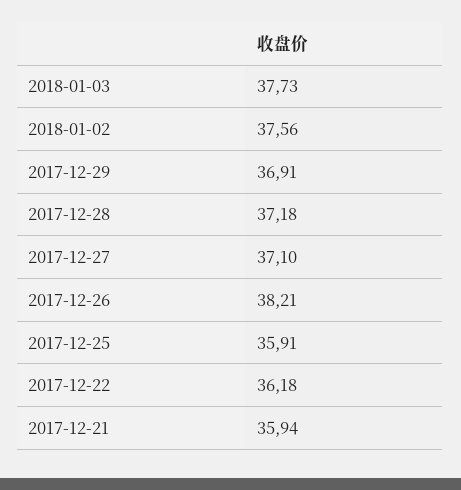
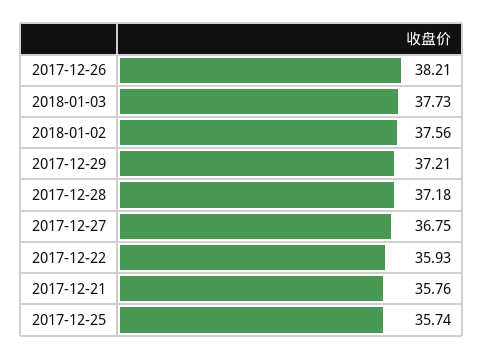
2017-12-29: 36.91 -> 37.21
2017-12-27: 37.1 -> 36.75
2017-12-25: 35.91 -> 35.74
2017-12-22: 36.18 -> 35.93
2017-12-21: 35.94 -> 35.76

